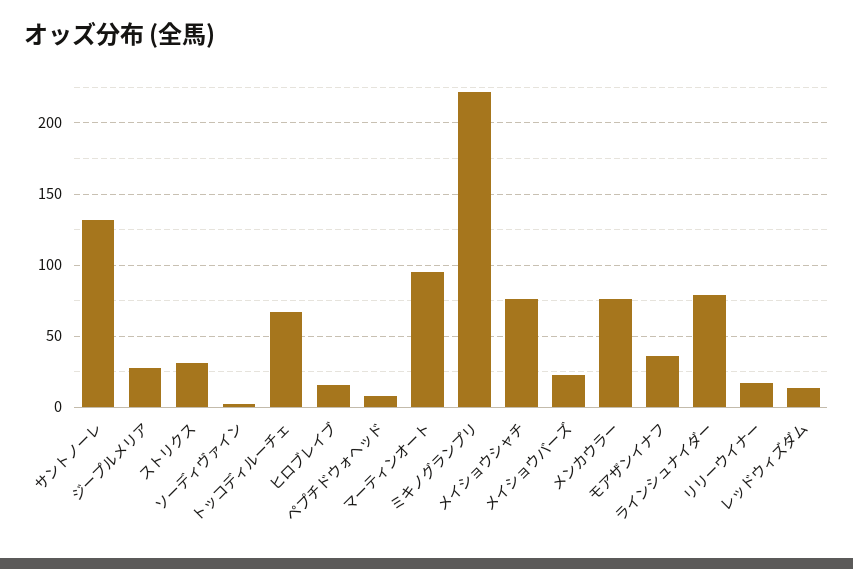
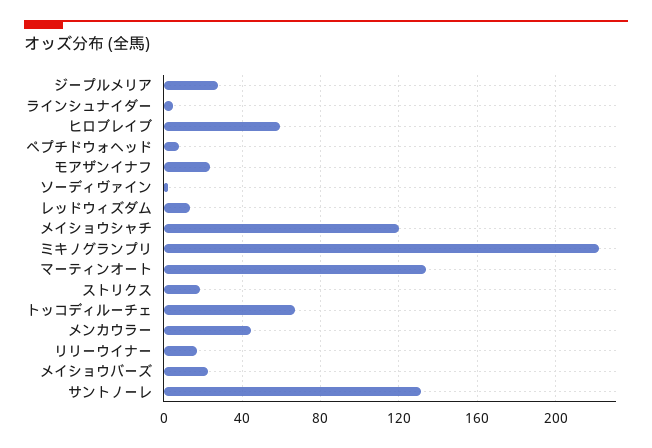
ストリクス: 30 -> 20
ヒロブレイブ: 15 -> 60
マーティンオート: 95 -> 135
メイショウシャチ: 75 -> 120
メンカウラー: 75 -> 45
モアザンイナフ: 35 -> 25
ラインシュナイダー: 80 -> 5

